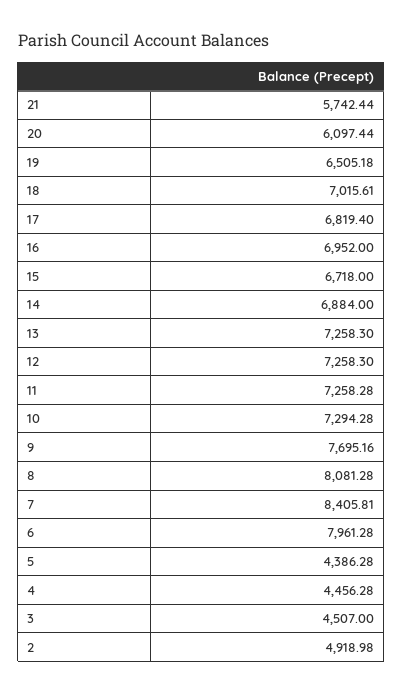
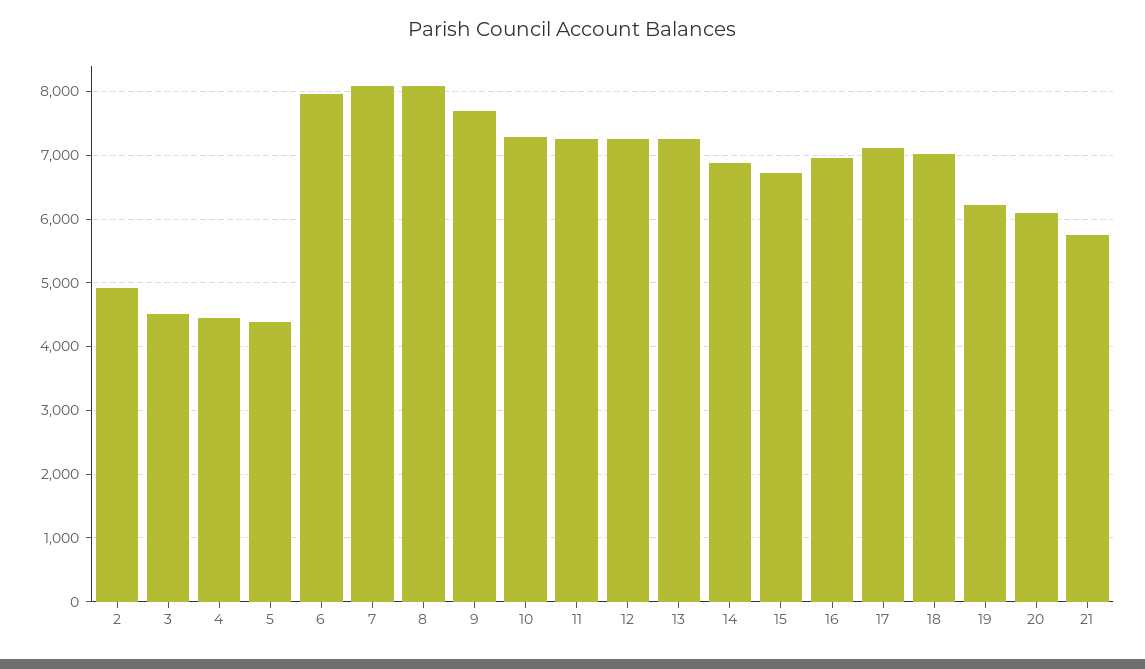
19: 6505.18 -> 6200
17: 6819.4 -> 7100
7: 8405.81 -> 8100

